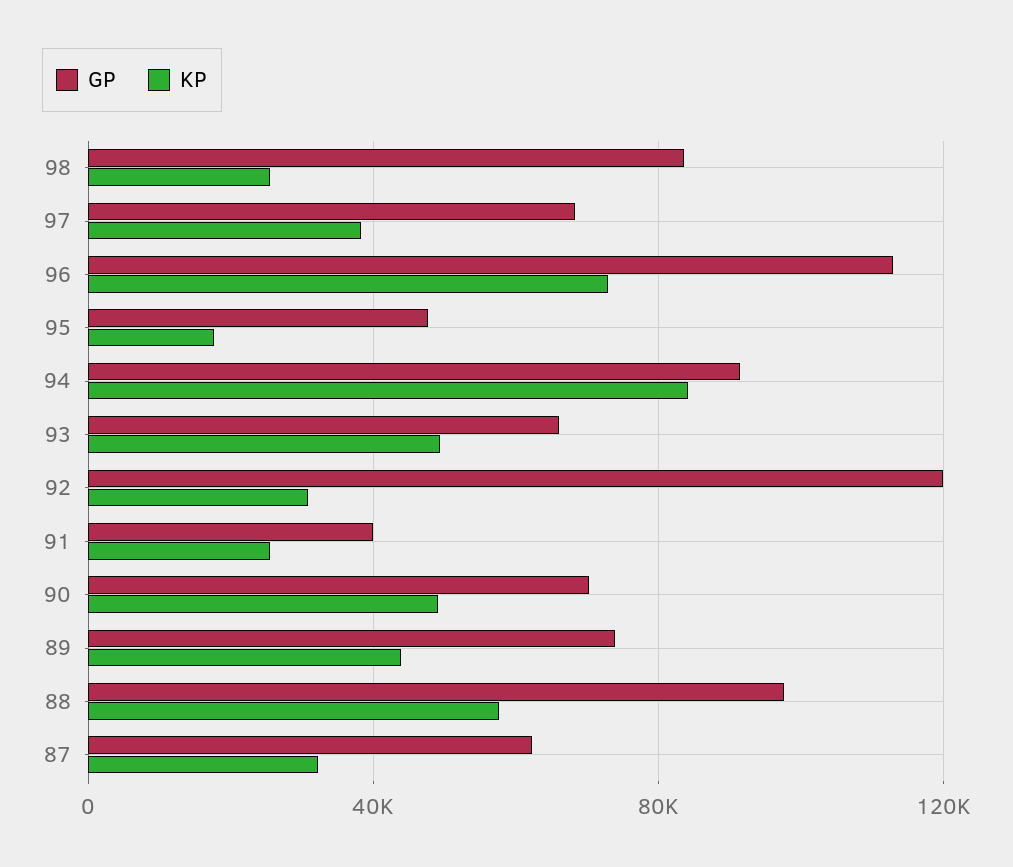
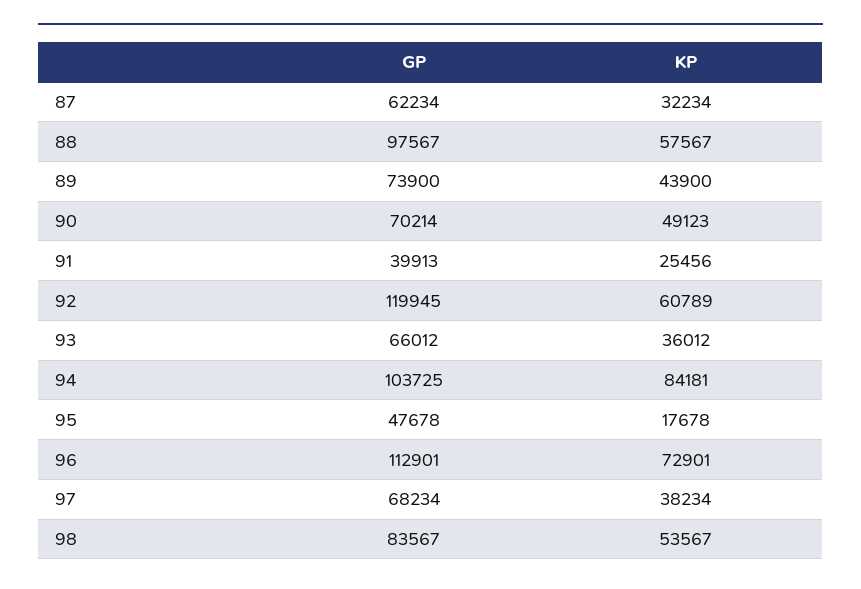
KP, 98: 25000 -> 53567
GP, 94: 90000 -> 103725
KP, 93: 50000 -> 36012
KP, 92: 30000 -> 60789

